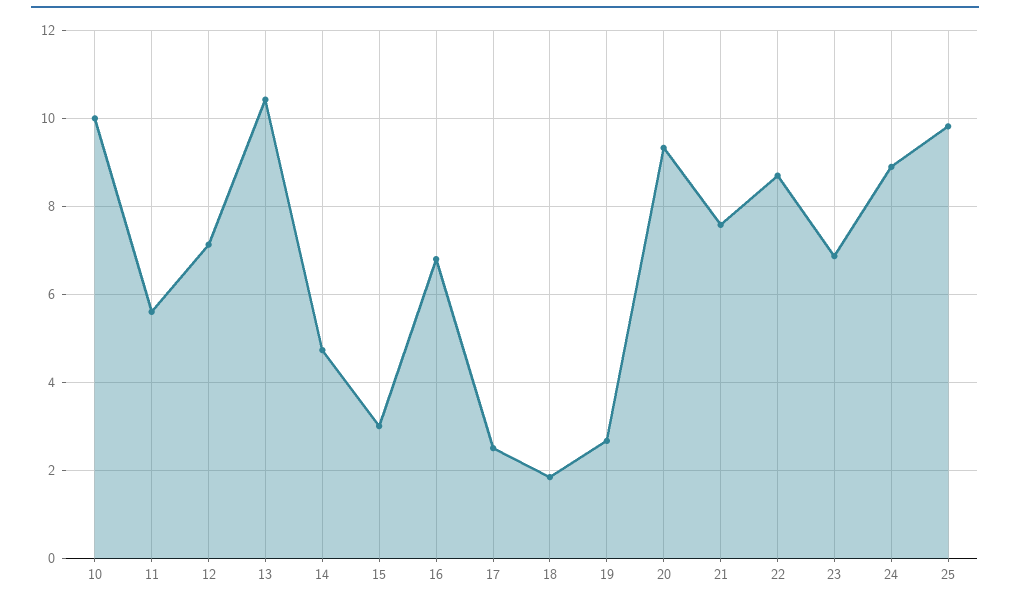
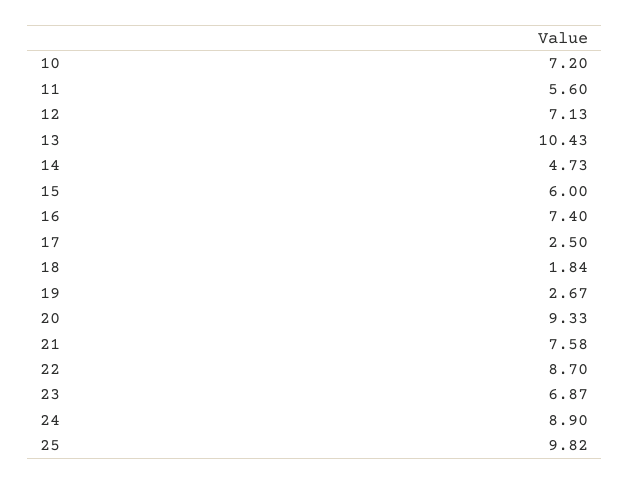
10: 10 -> 7.2
15: 3 -> 6
16: 6.8 -> 7.4

